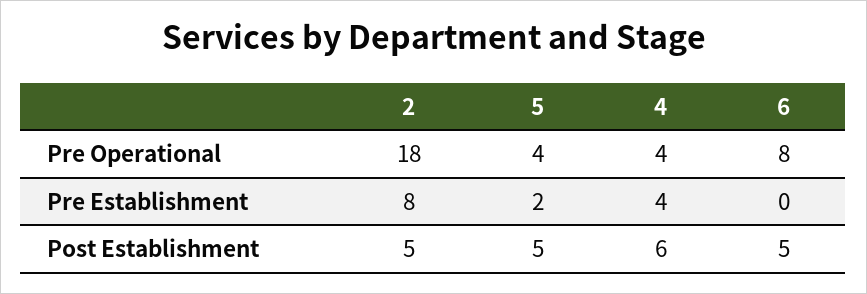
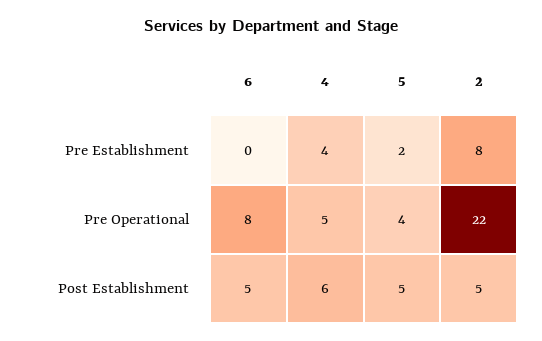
2, Pre Operational: 18 -> 22
4, Pre Operational: 4 -> 5

